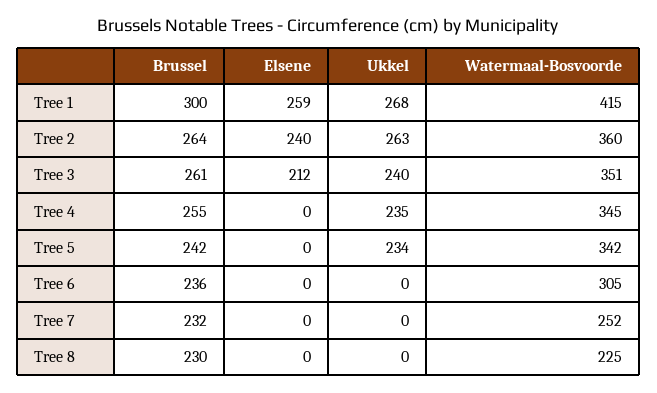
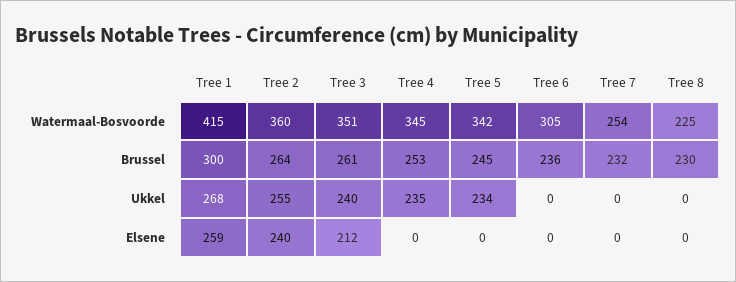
Ukkel, Tree 2: 263 -> 255
Brussel, Tree 4: 255 -> 253
Brussel, Tree 5: 242 -> 245
Watermaal-Bosvoorde, Tree 7: 252 -> 254

